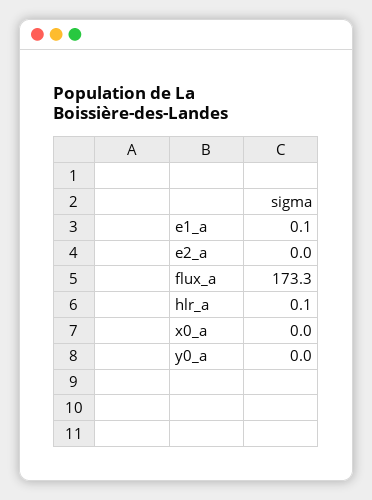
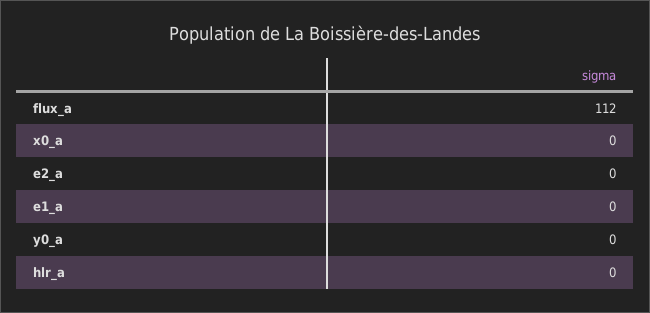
e1_a: 0.1 -> 0
flux_a: 173.3 -> 112
hlr_a: 0.1 -> 0

